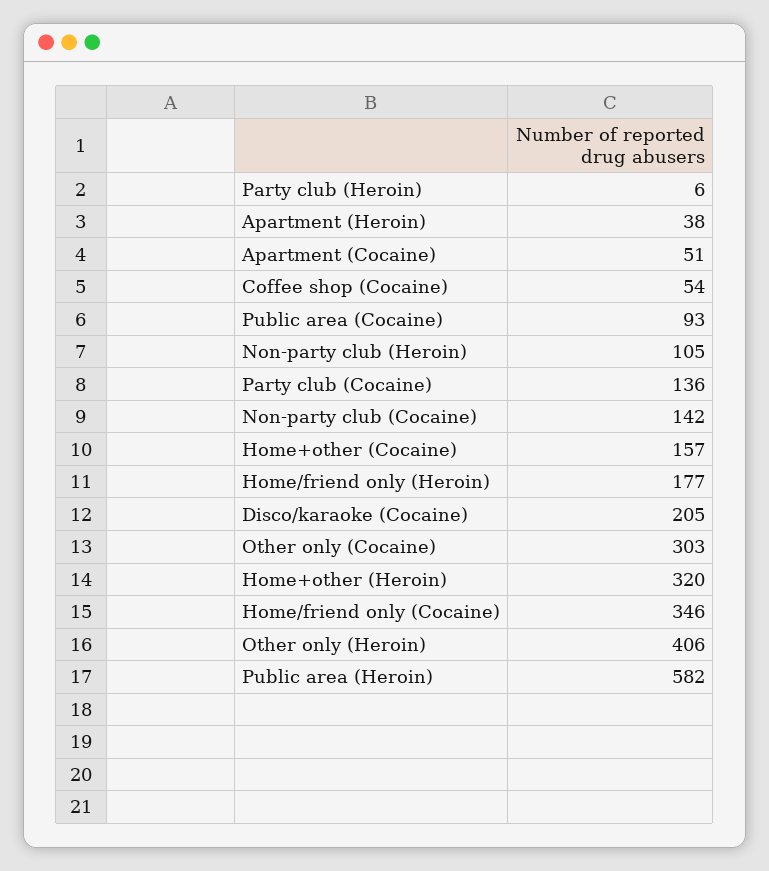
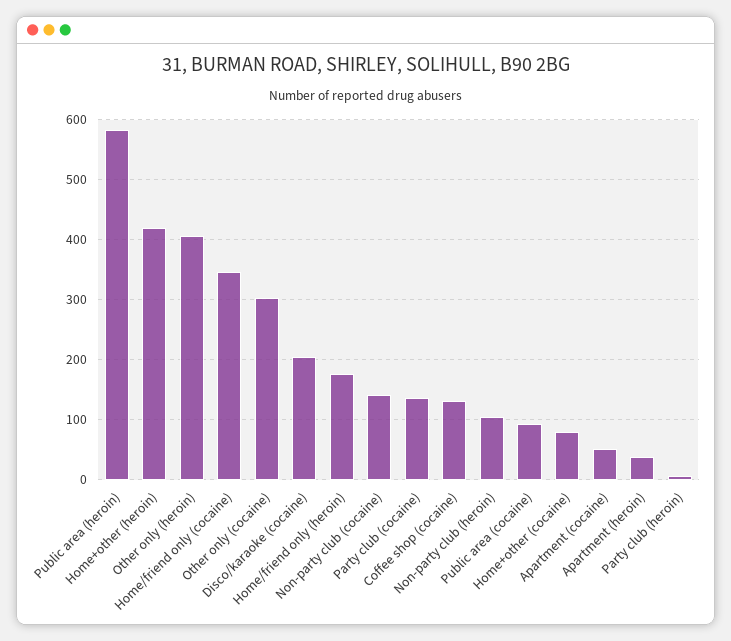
Coffee shop (Cocaine): 54 -> 130
Home+other (Cocaine): 157 -> 80
Home+other (Heroin): 320 -> 420

